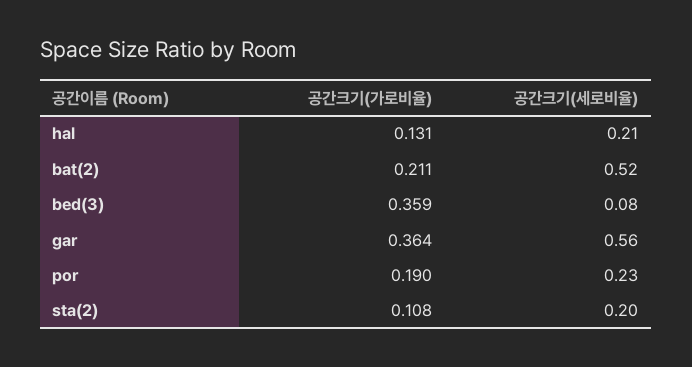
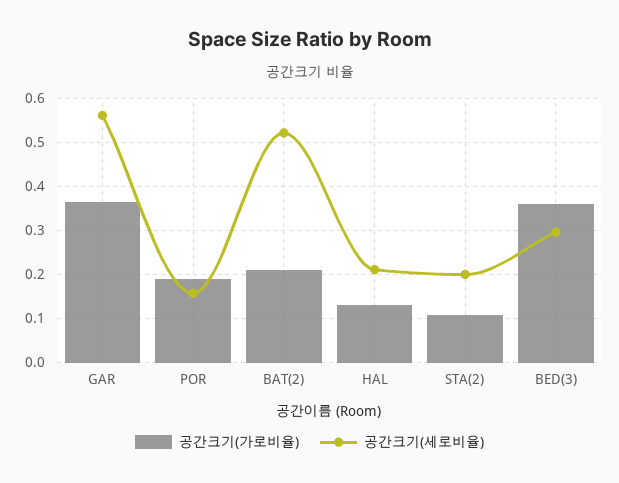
공간크기(세로비율), bed(3): 0.08 -> 0.3
공간크기(세로비율), por: 0.23 -> 0.16

